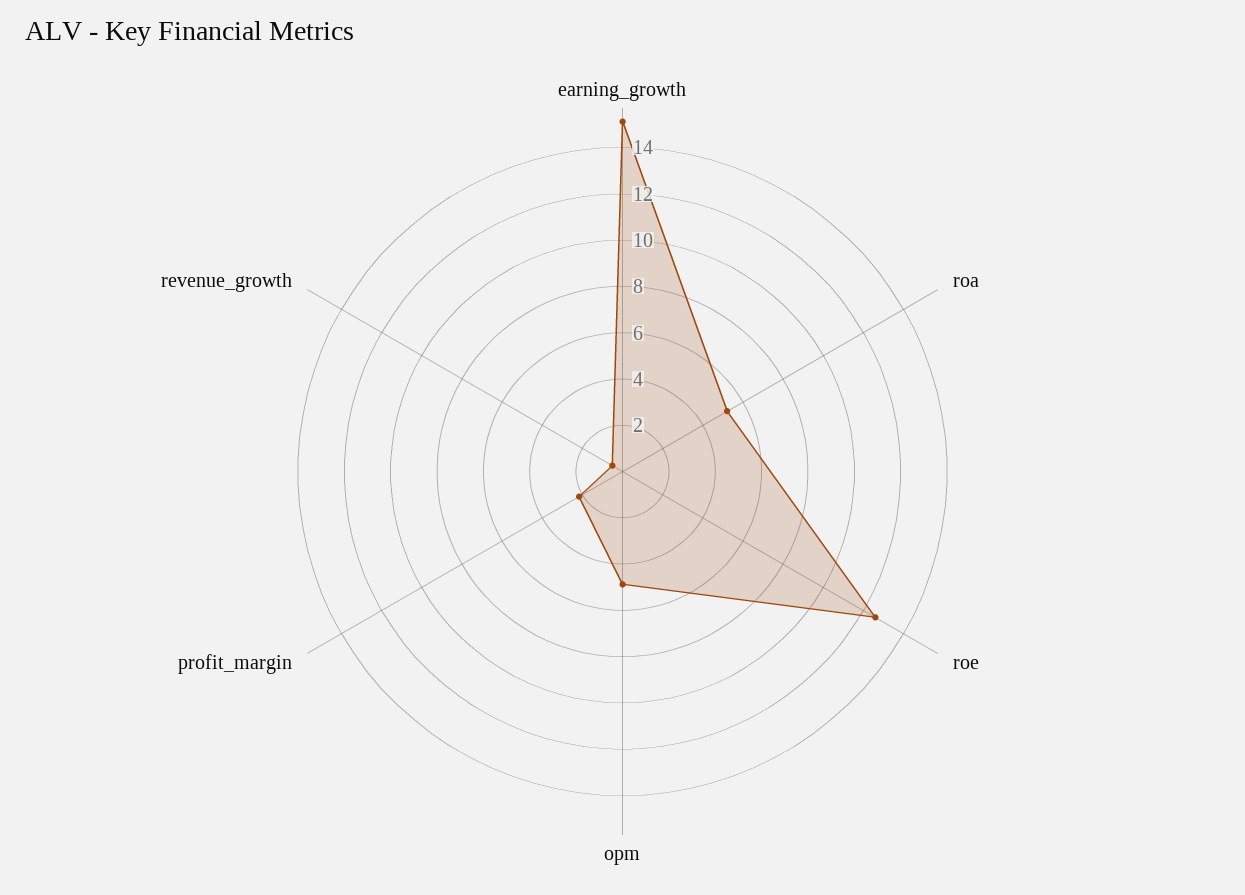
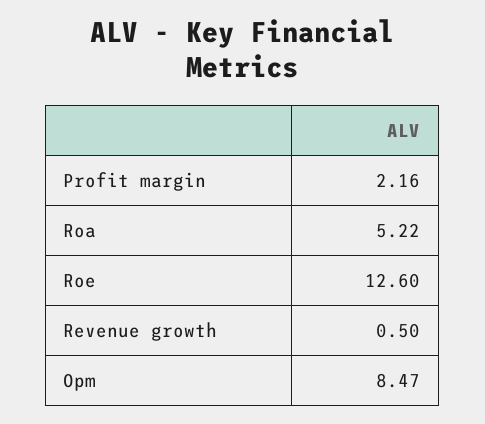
earning_growth: 15 -> none
opm: 5 -> 8.47

